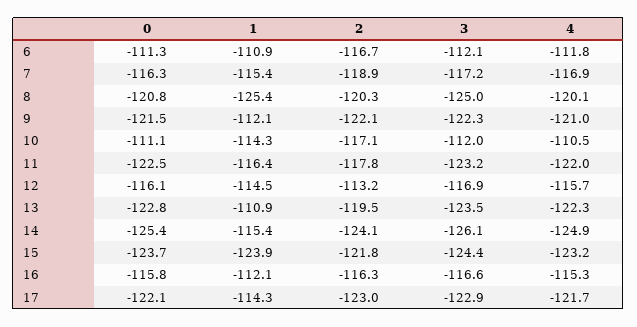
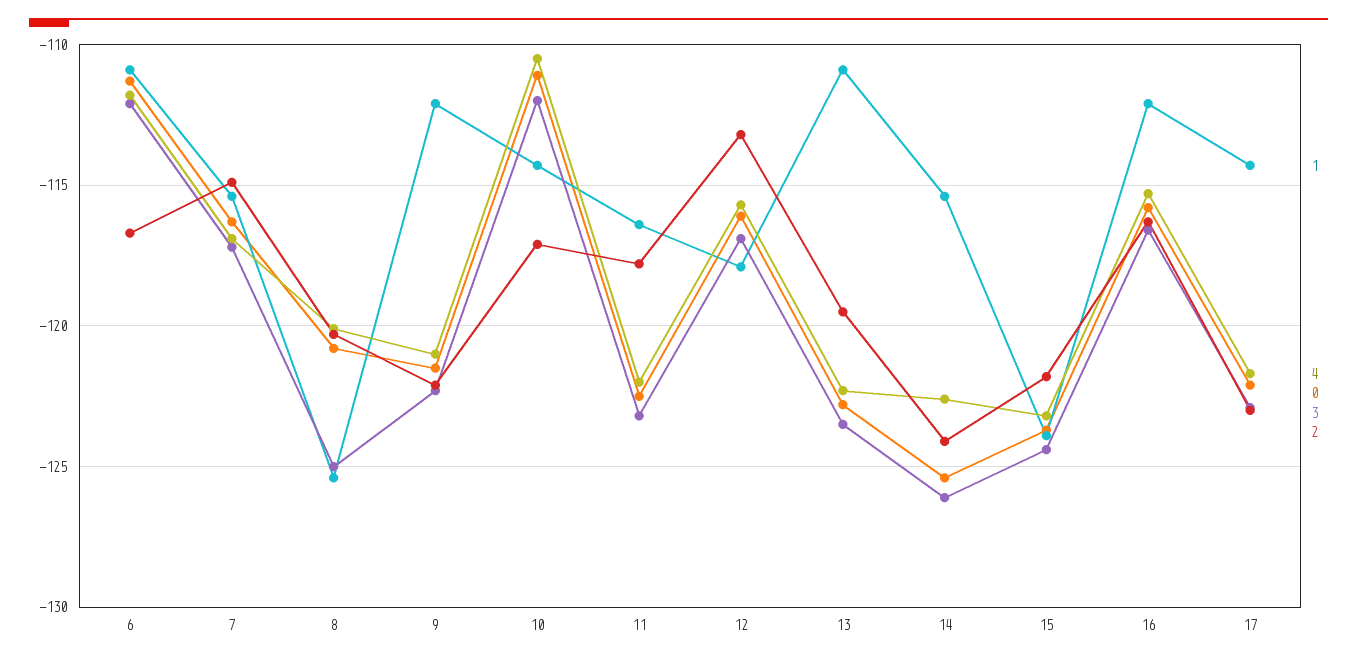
2, 7: -118.9 -> -115
1, 12: -114.5 -> -118
4, 14: -124.9 -> -122.5

